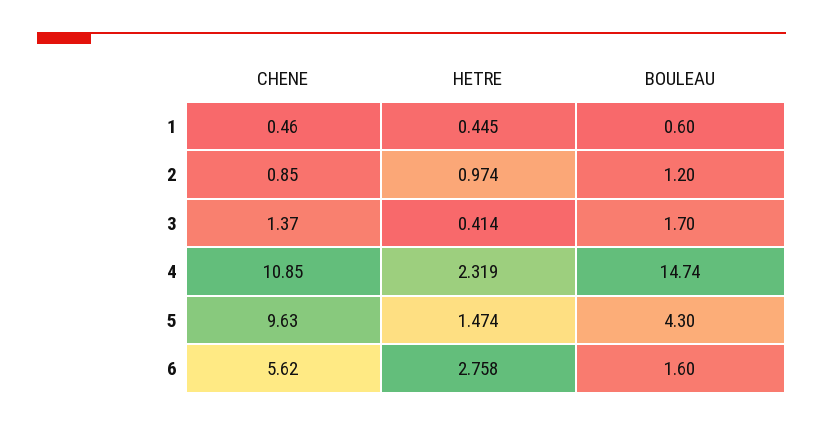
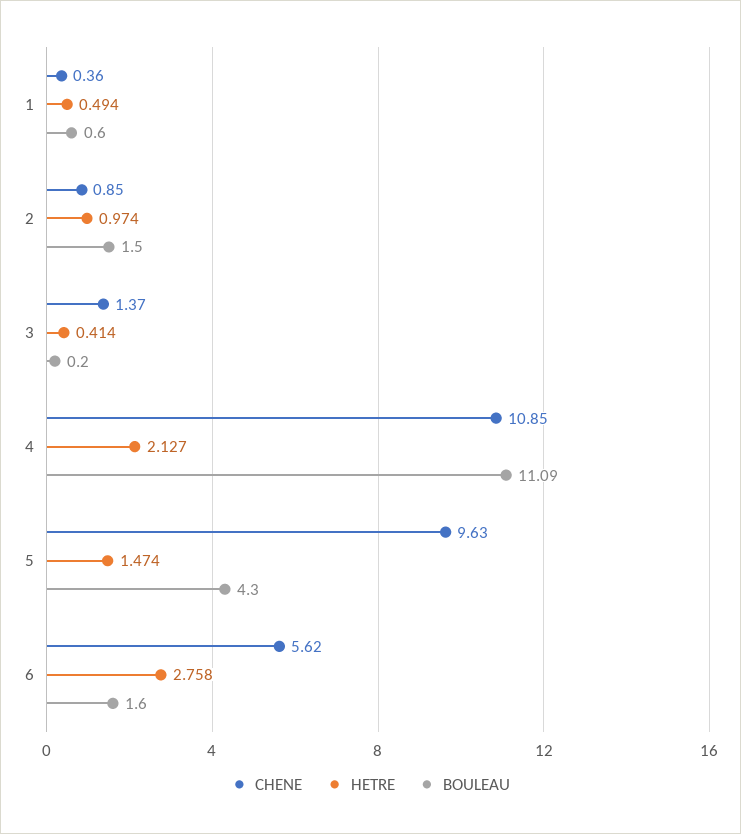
CHENE, 1: 0.46 -> 0.36
HETRE, 1: 0.445 -> 0.494
BOULEAU, 2: 1.2 -> 1.5
BOULEAU, 3: 1.7 -> 0.2
HETRE, 4: 2.319 -> 2.127
BOULEAU, 4: 14.74 -> 11.09

